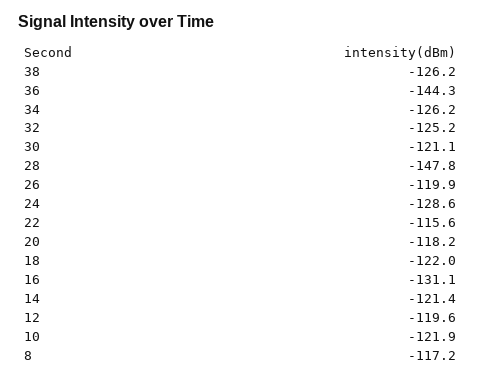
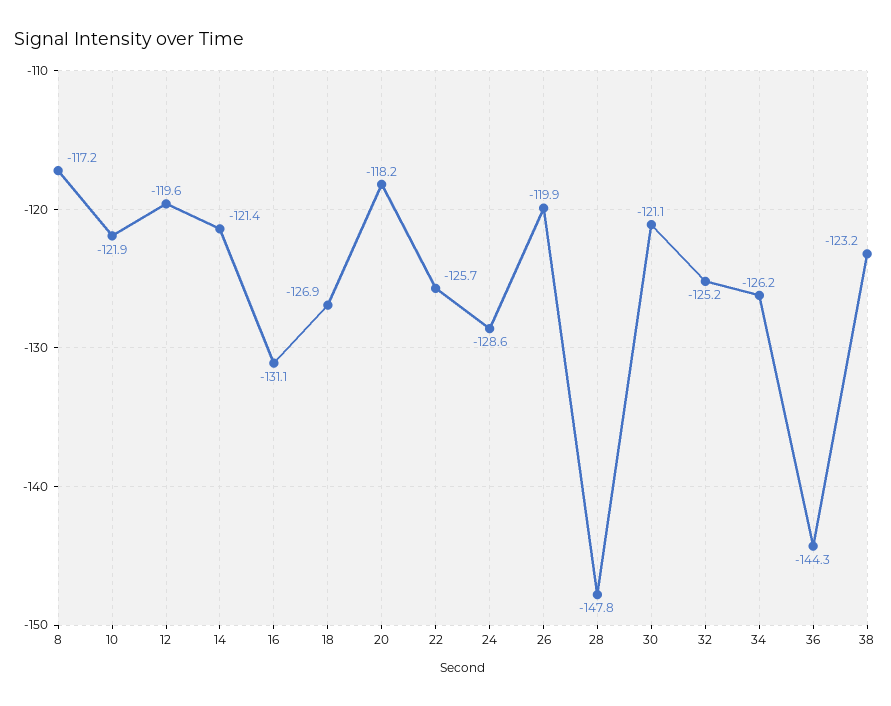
38: -126.2 -> -123.2
22: -115.6 -> -125.7
18: -122 -> -126.9

